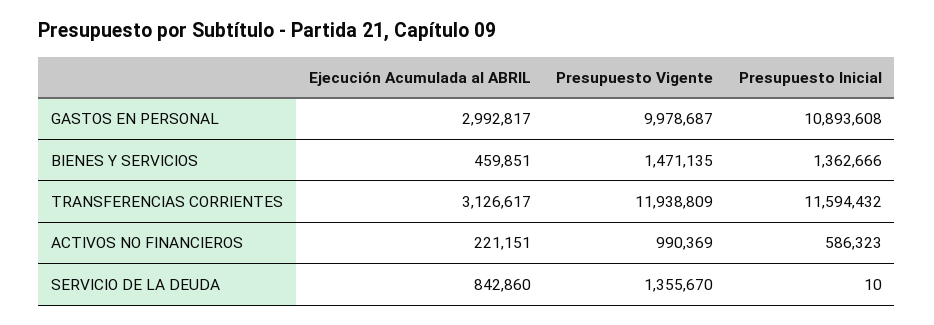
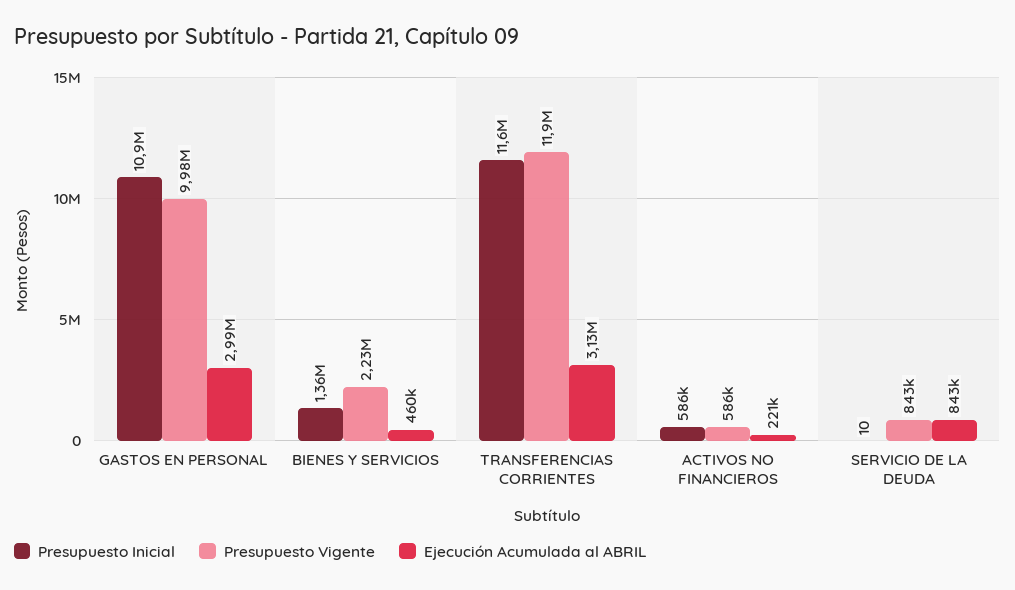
Presupuesto Vigente, BIENES Y SERVICIOS: 1471135 -> 2230000
Presupuesto Vigente, ACTIVOS NO FINANCIEROS: 990369 -> 586000
Presupuesto Vigente, SERVICIO DE LA DEUDA: 1355670 -> 843000

